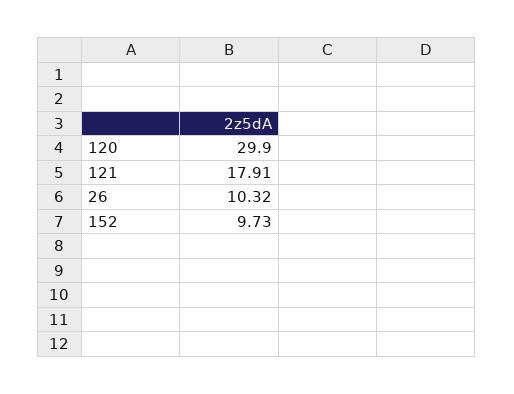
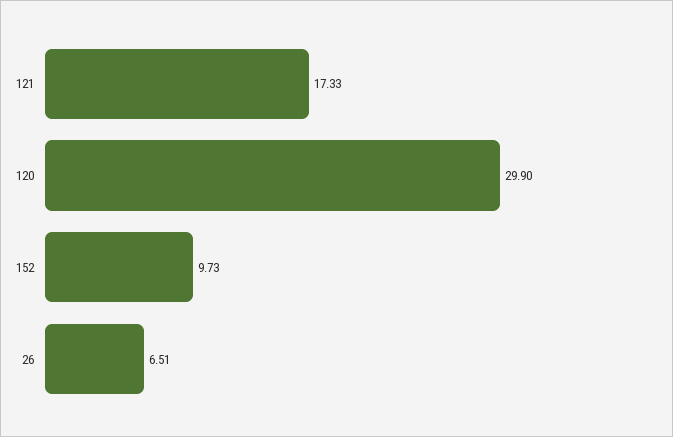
121: 17.91 -> 17.33
26: 10.32 -> 6.51

